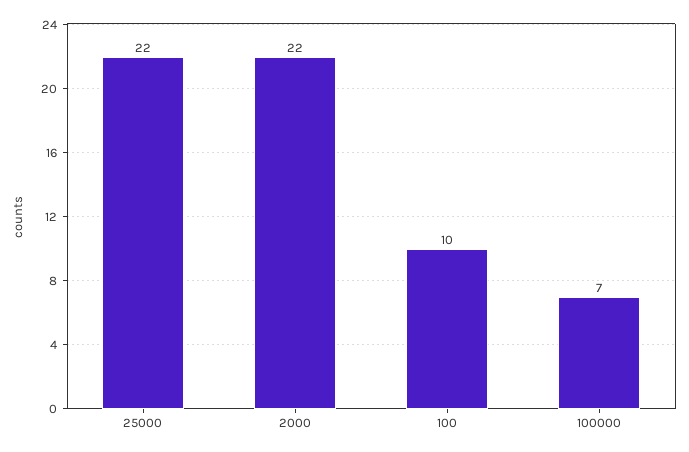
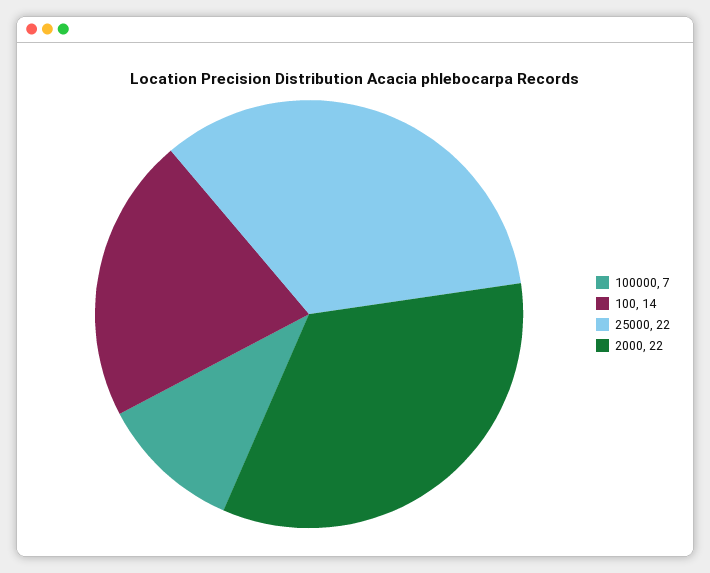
100: 10 -> 14

